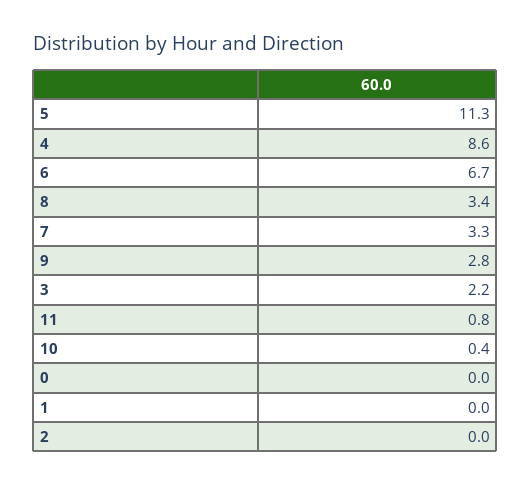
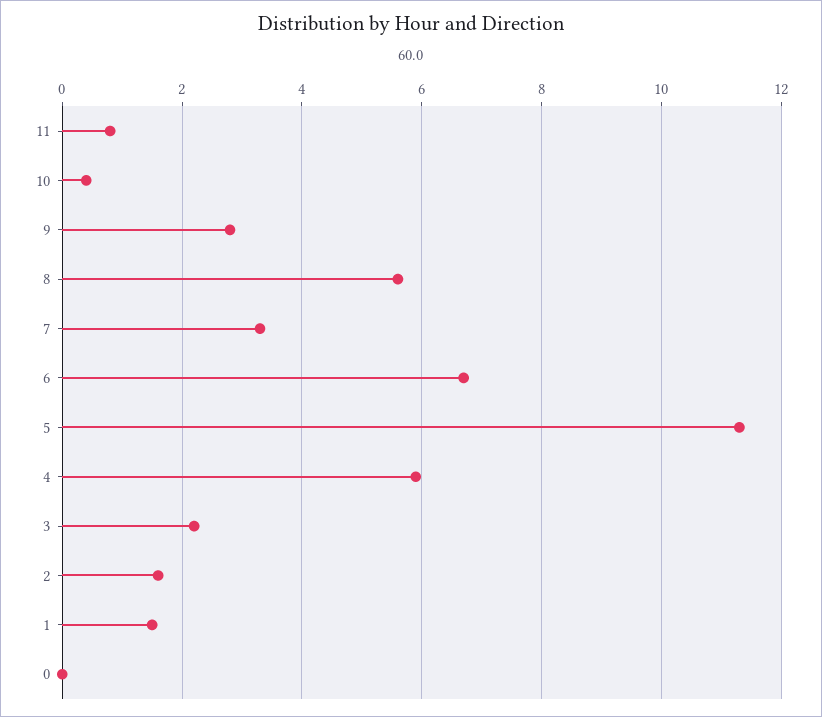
4: 8.6 -> 6
8: 3.4 -> 5.5
1: 0 -> 1.5
2: 0 -> 1.5

